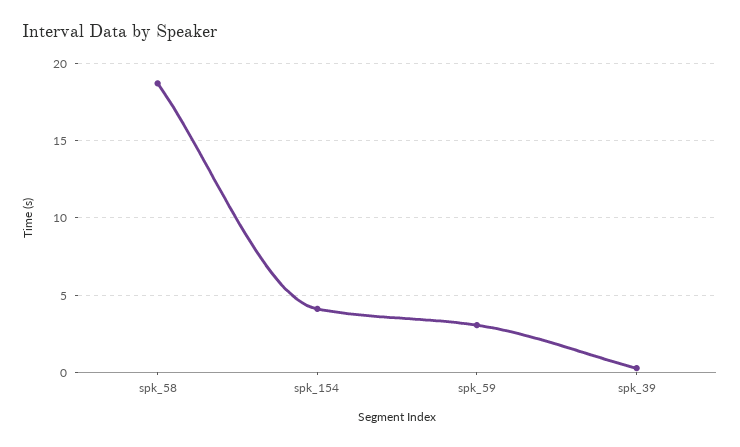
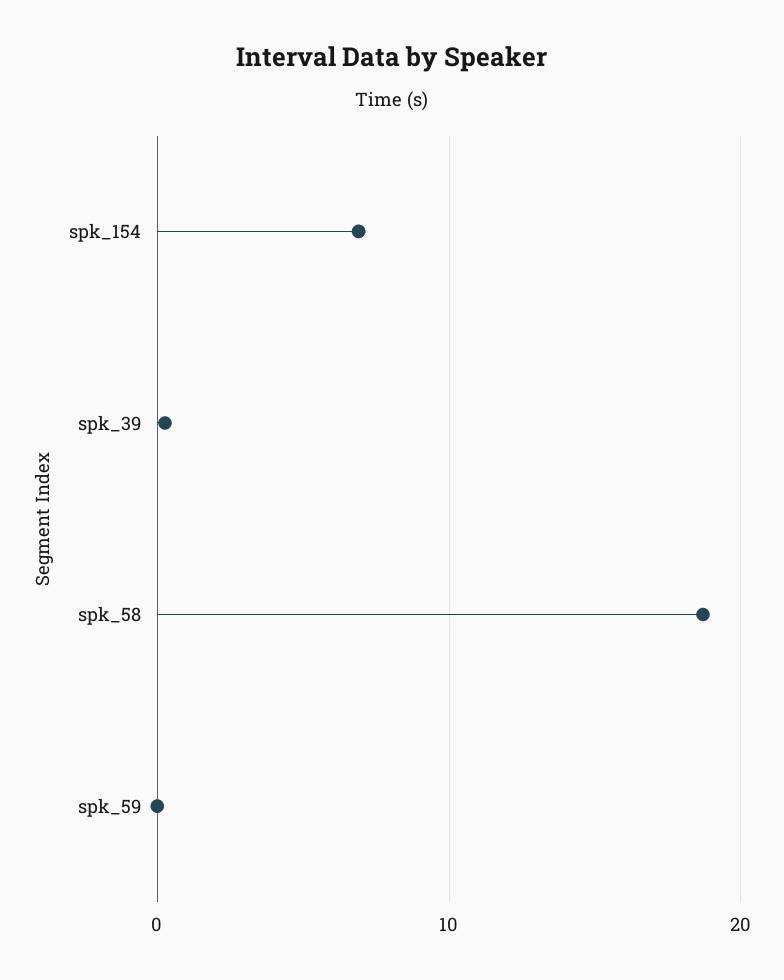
spk_154: 4 -> 7
spk_59: 3 -> 0

